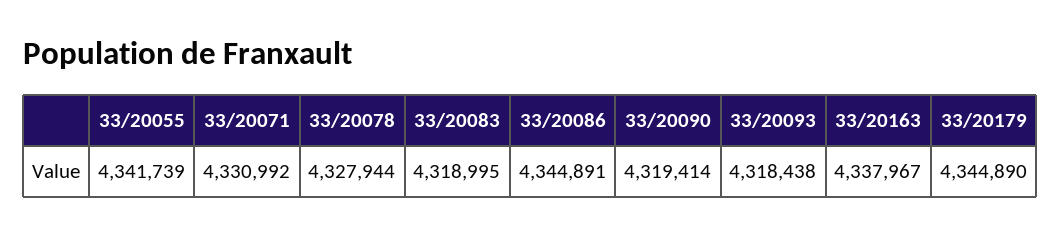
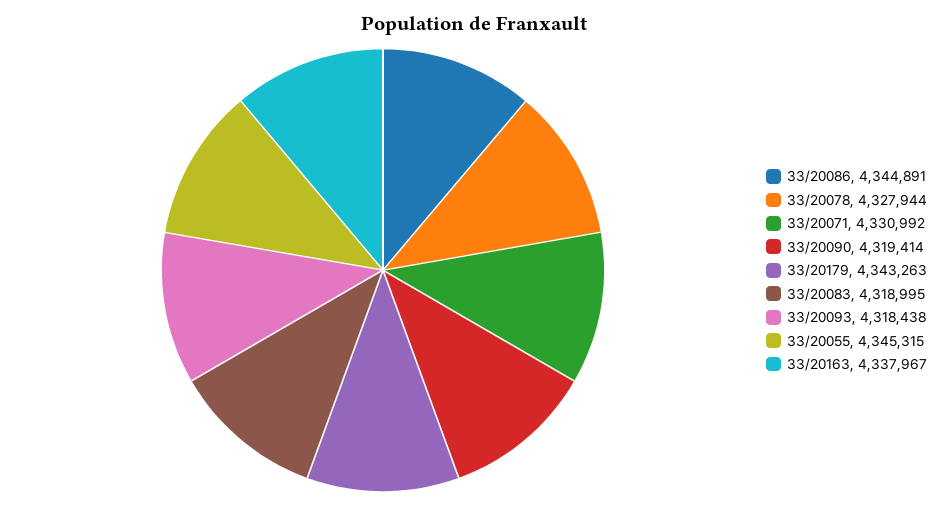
33/20055: 4341739 -> 4345315
33/20179: 4344890 -> 4343263

